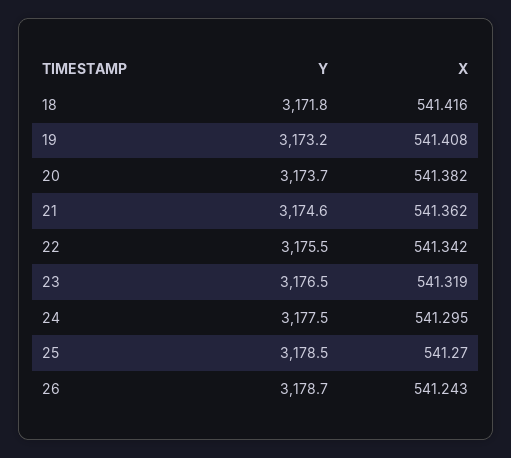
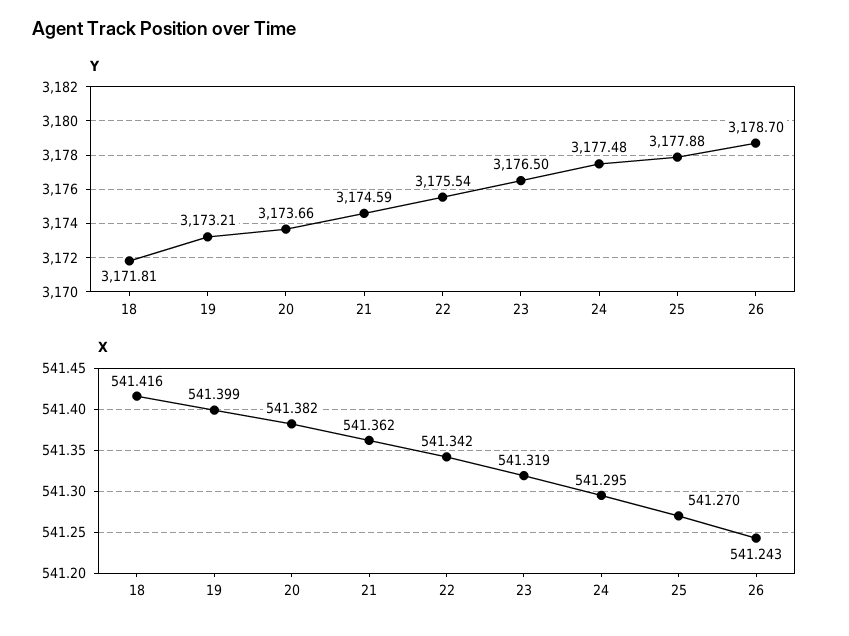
X, 19: 541.408 -> 541.399
Y, 25: 3178.5 -> 3177.88

